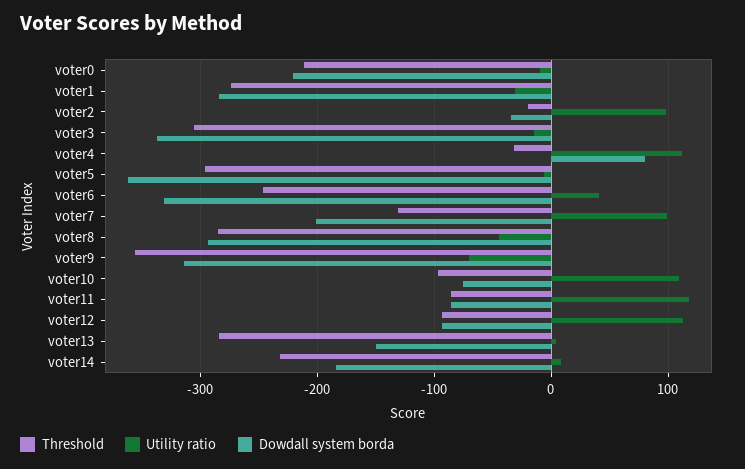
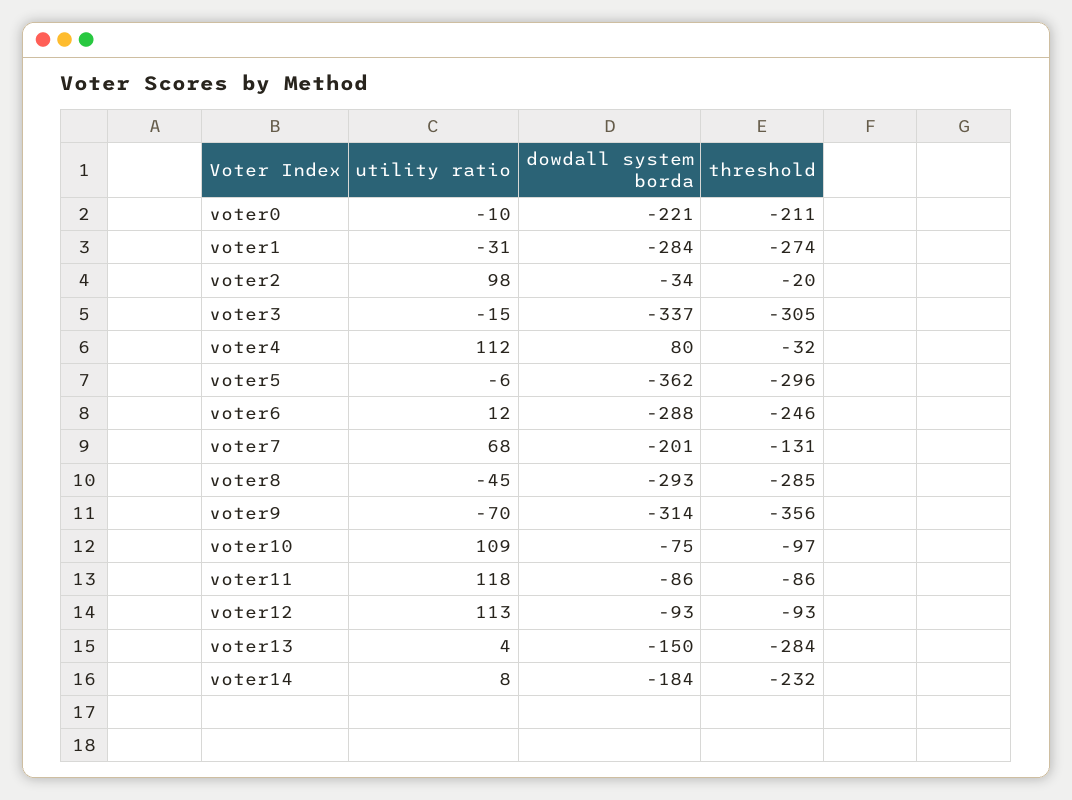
Utility ratio, voter6: 40 -> 12
Dowdall system borda, voter6: -330 -> -288
Utility ratio, voter7: 100 -> 68

